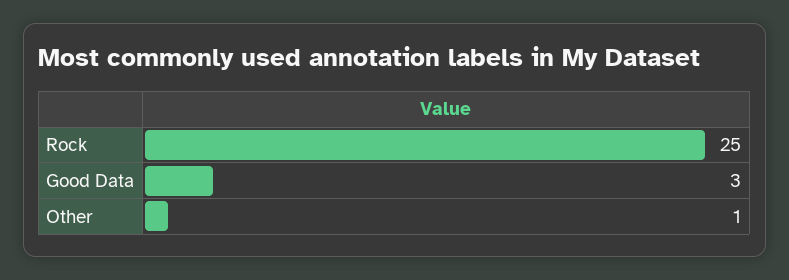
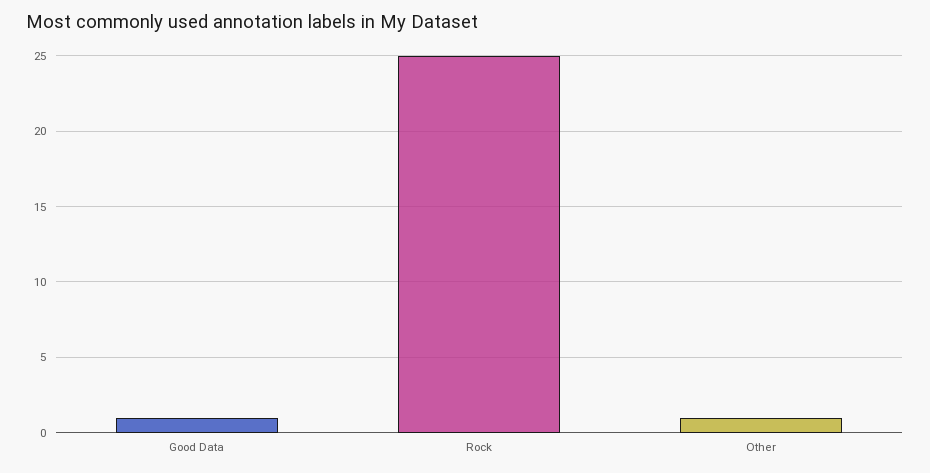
Good Data: 3 -> 1

